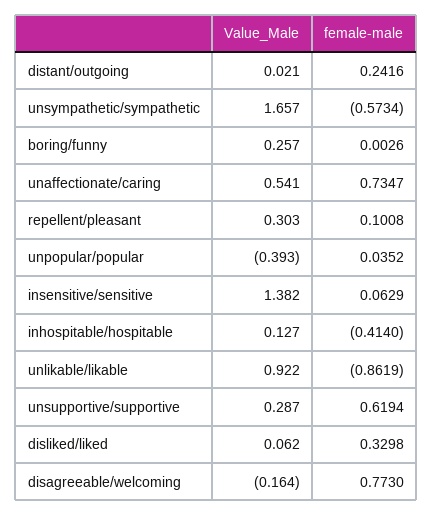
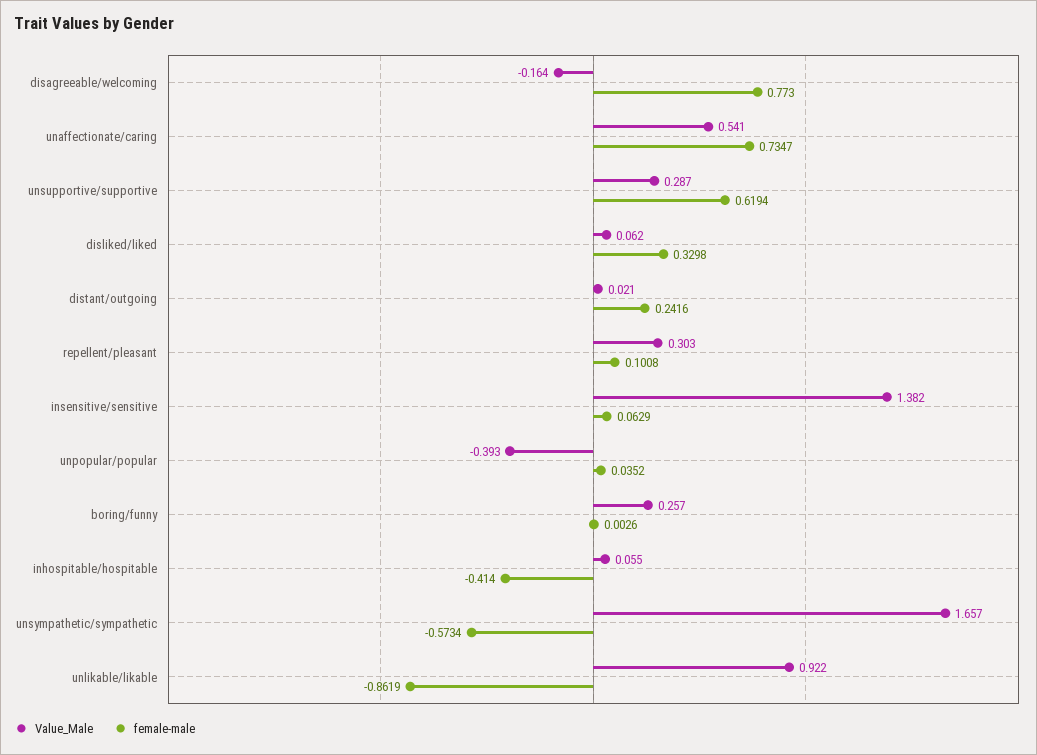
Value_Male, inhospitable/hospitable: 0.127 -> 0.055

